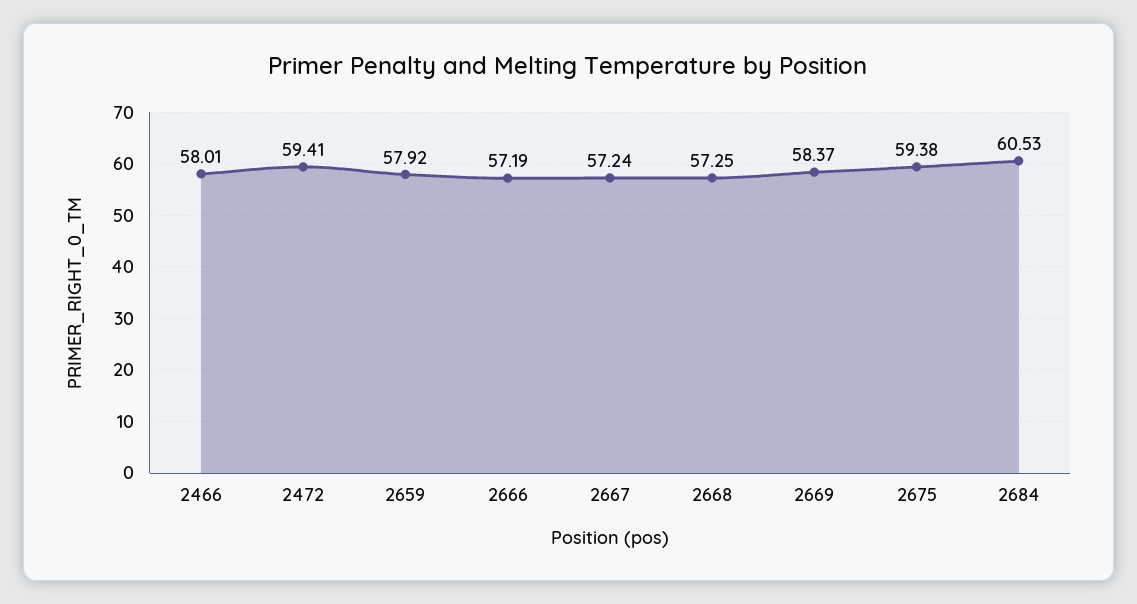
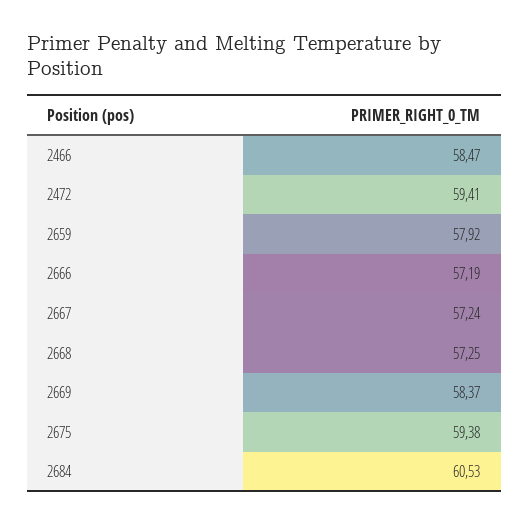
2466: 58.01 -> 58.47

